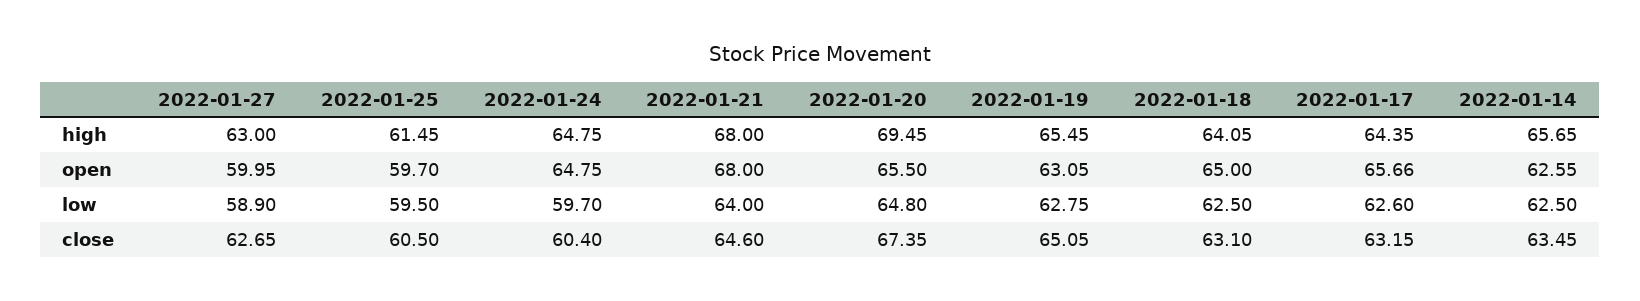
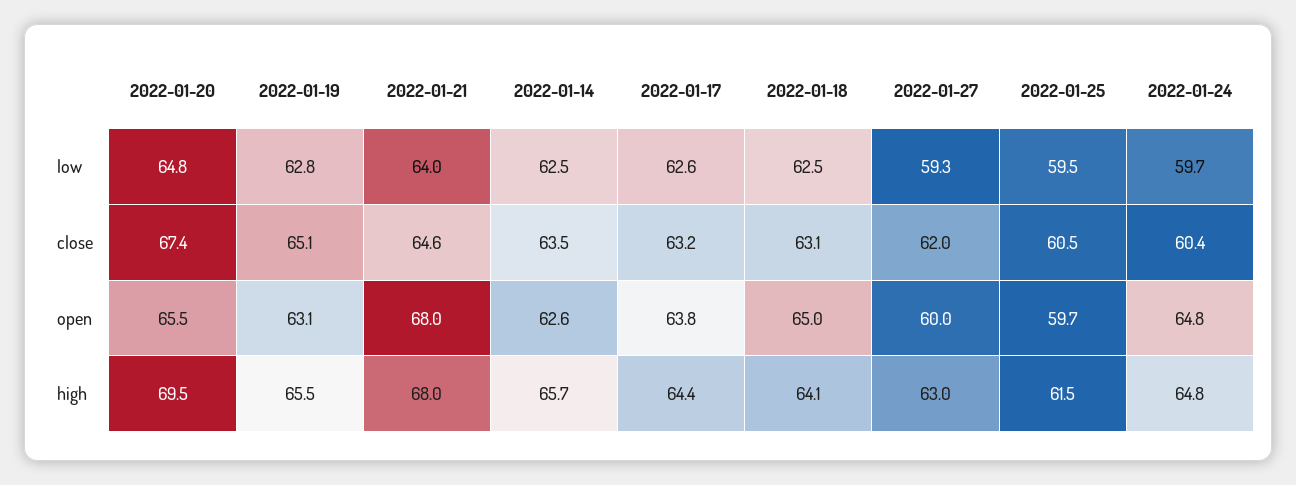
2022-01-17, open: 65.66 -> 63.8
2022-01-27, low: 58.9 -> 59.3
2022-01-27, close: 62.65 -> 62

